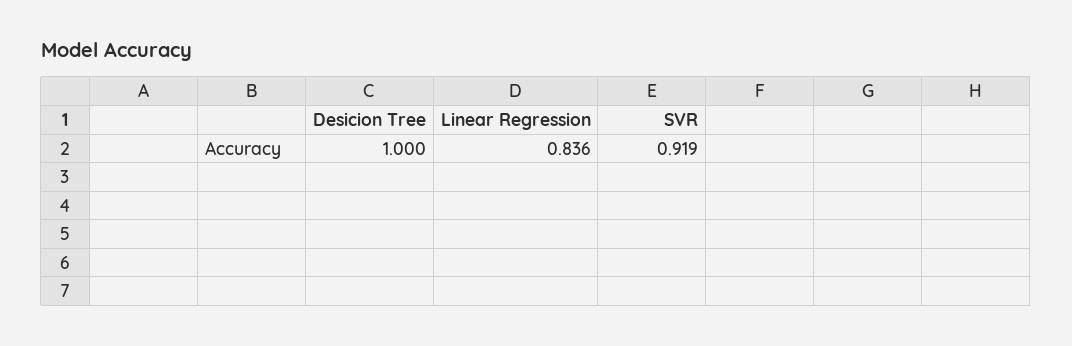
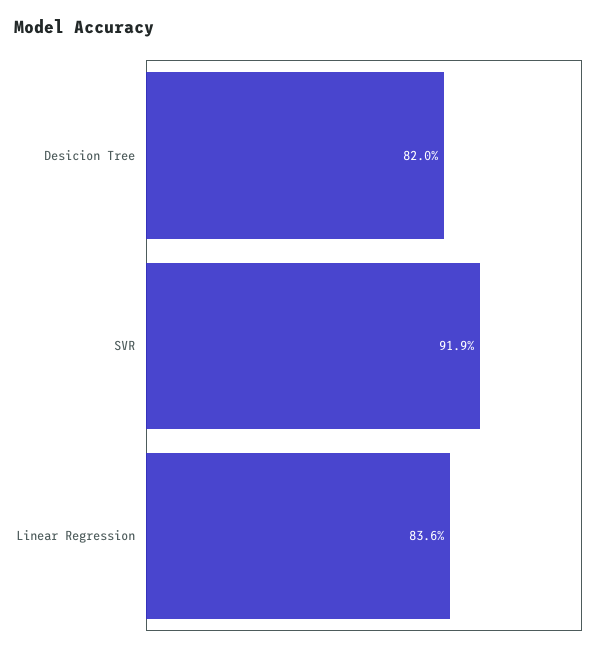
Desicion Tree: 1 -> 0.82

